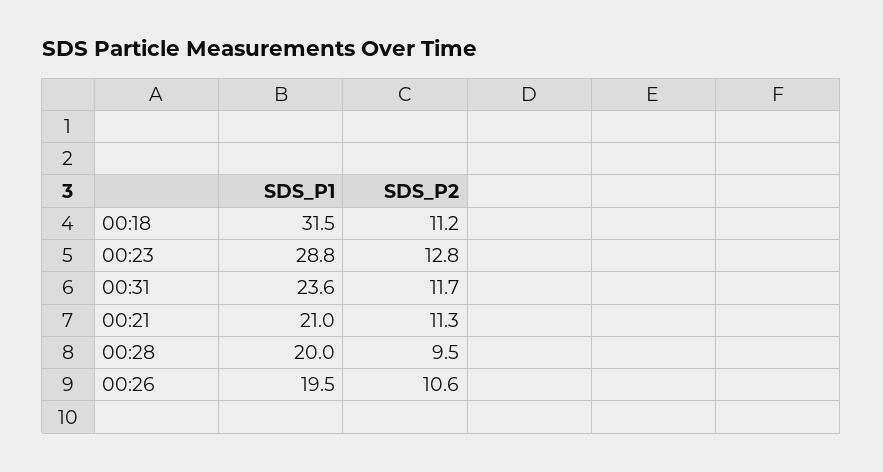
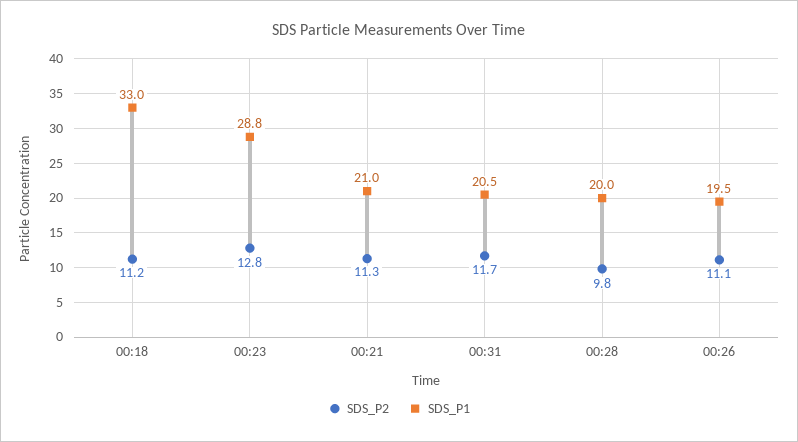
SDS_P1, 00:18: 31.5 -> 33
SDS_P1, 00:31: 23.6 -> 20.5
SDS_P2, 00:28: 9.5 -> 9.8
SDS_P2, 00:26: 10.6 -> 11.1

